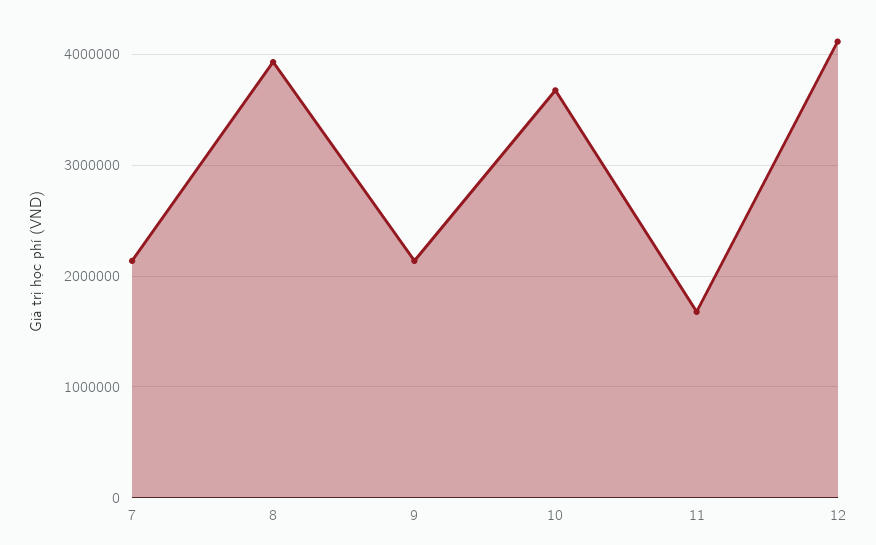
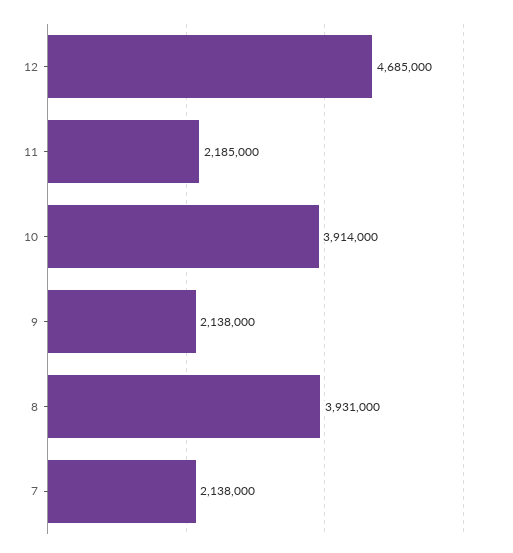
10: 3700000 -> 3914000
11: 1700000 -> 2185000
12: 4100000 -> 4685000

